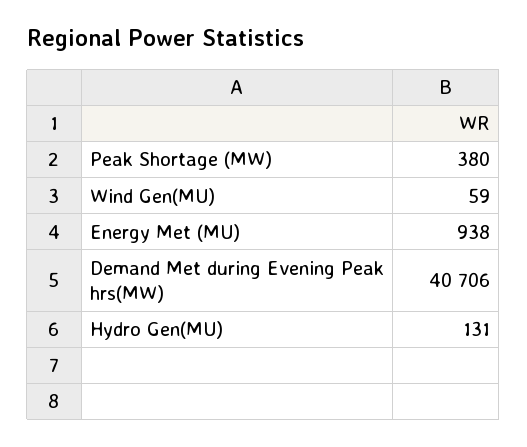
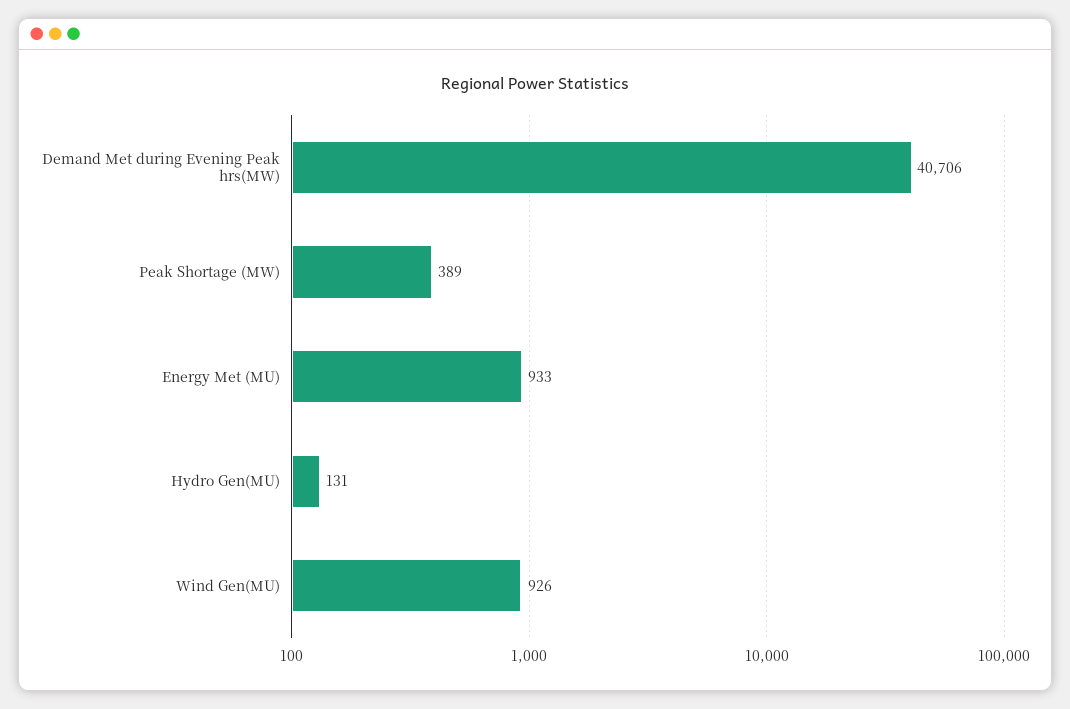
Peak Shortage (MW): 380 -> 389
Wind Gen(MU): 59 -> 926
Energy Met (MU): 938 -> 933

